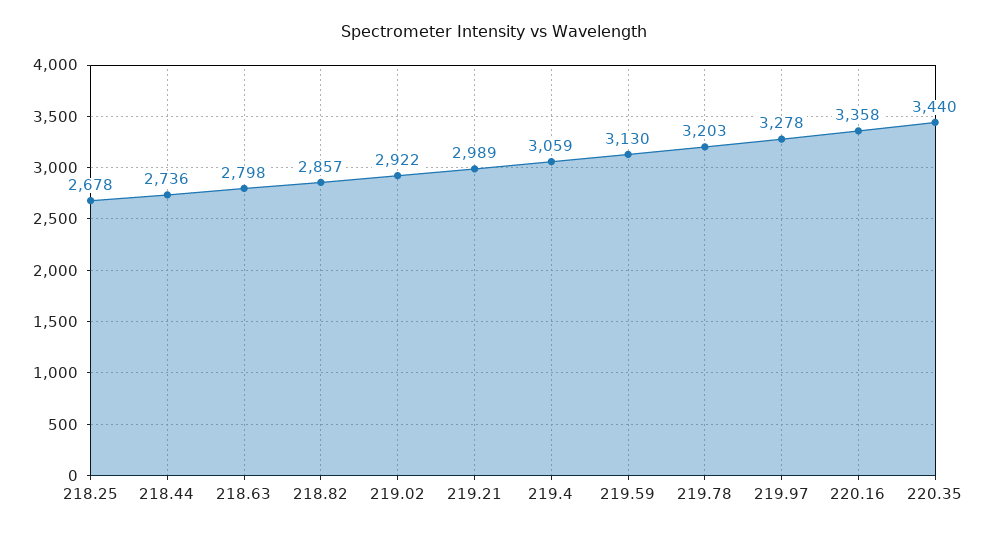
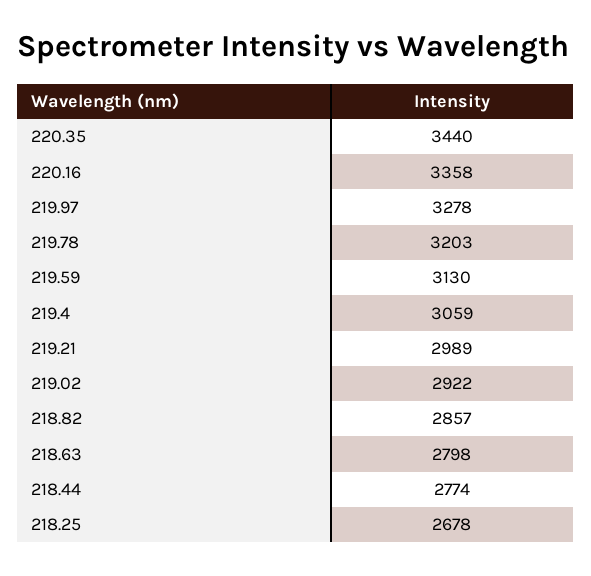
218.44: 2736 -> 2774

